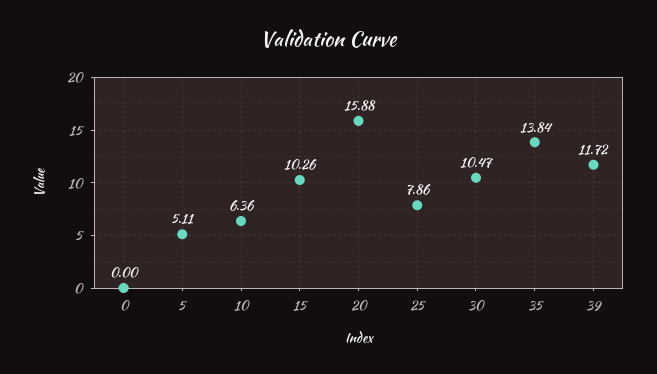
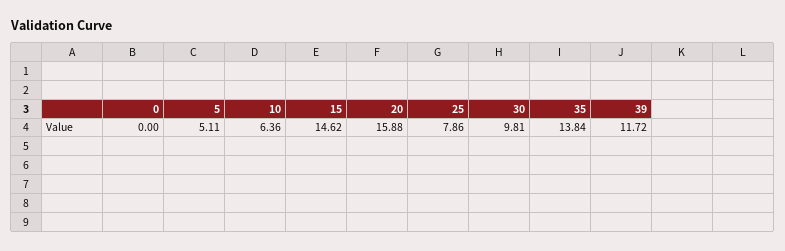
15: 10.26 -> 14.62
30: 10.47 -> 9.81

